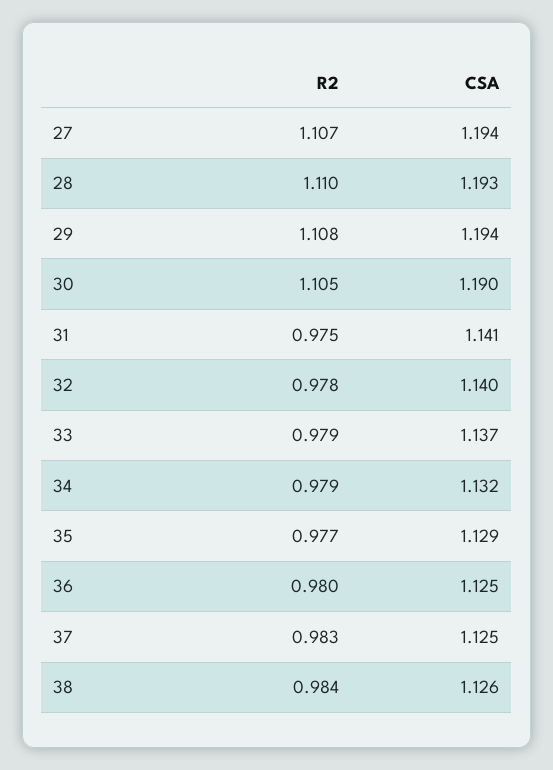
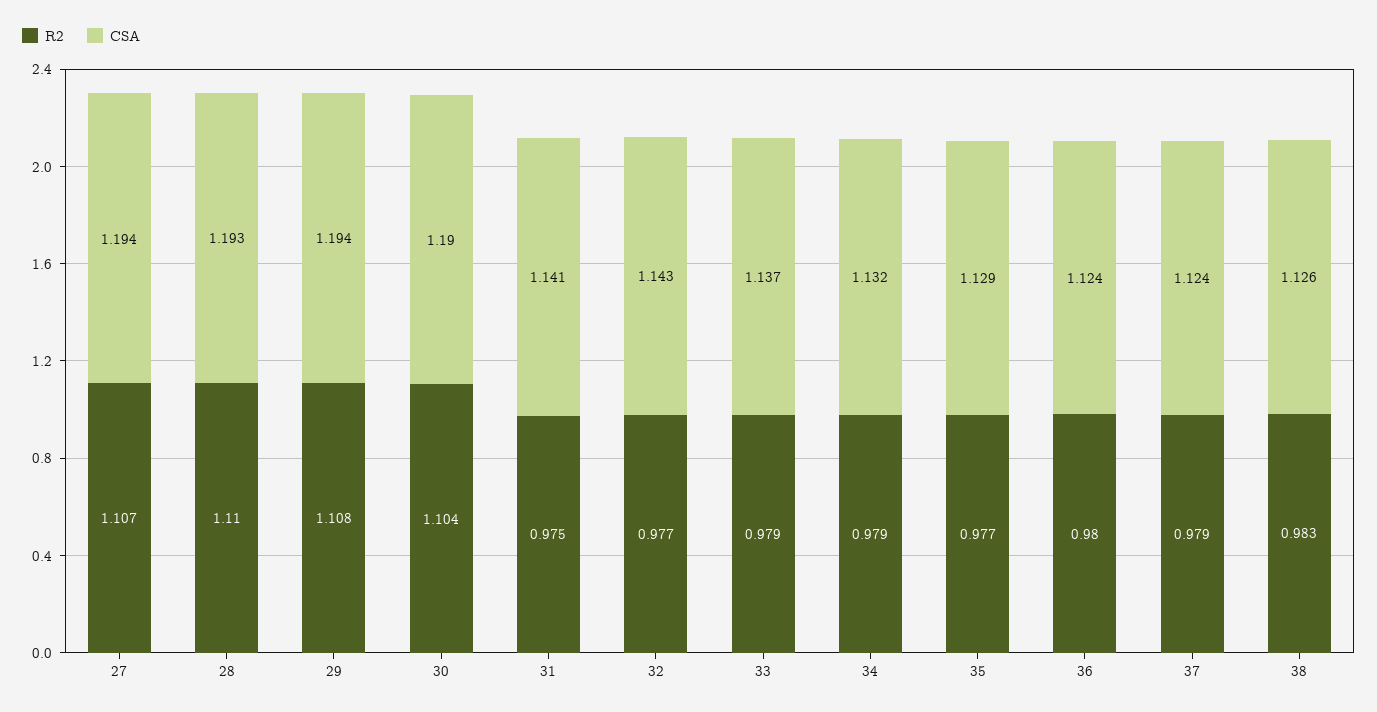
R2, 30: 1.105 -> 1.104
R2, 32: 0.978 -> 0.977
CSA, 32: 1.14 -> 1.143
CSA, 36: 1.125 -> 1.124
R2, 37: 0.983 -> 0.979
CSA, 37: 1.125 -> 1.124
R2, 38: 0.984 -> 0.983

